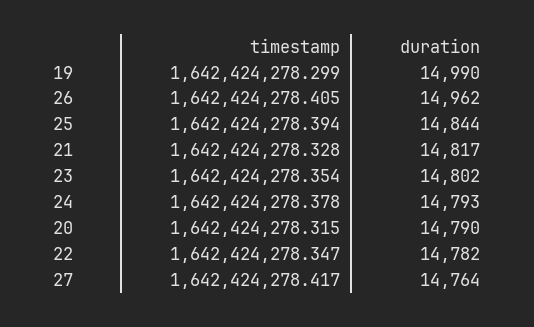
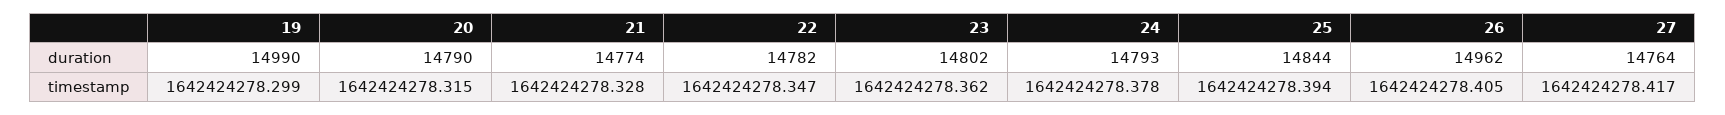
duration, 21: 14817 -> 14774
timestamp, 23: 1642424278.354 -> 1642424278.362

